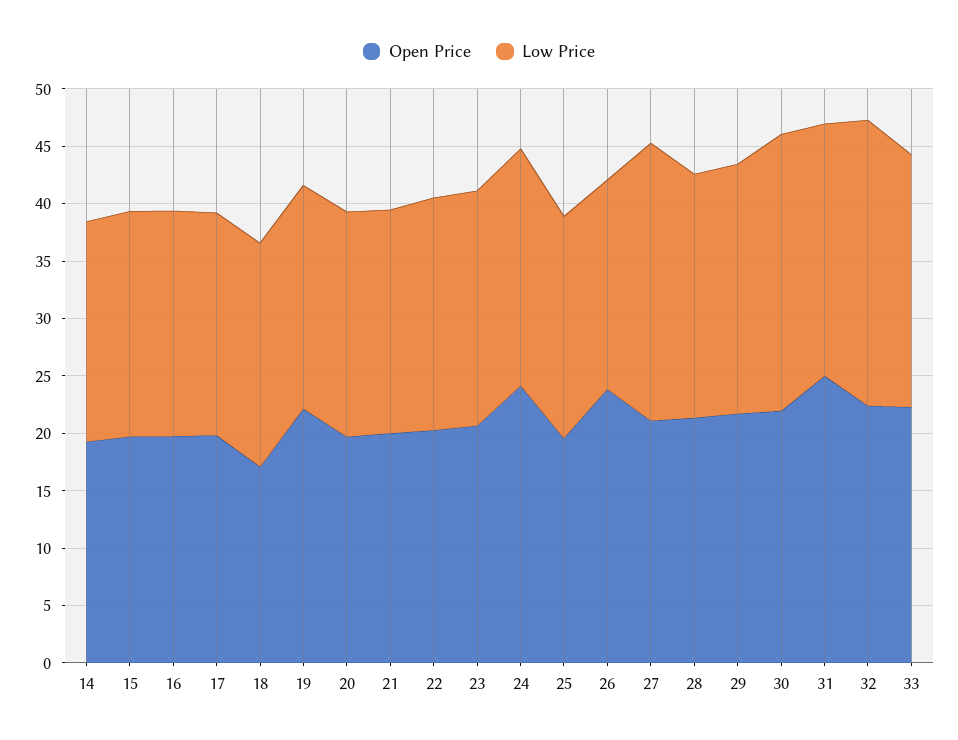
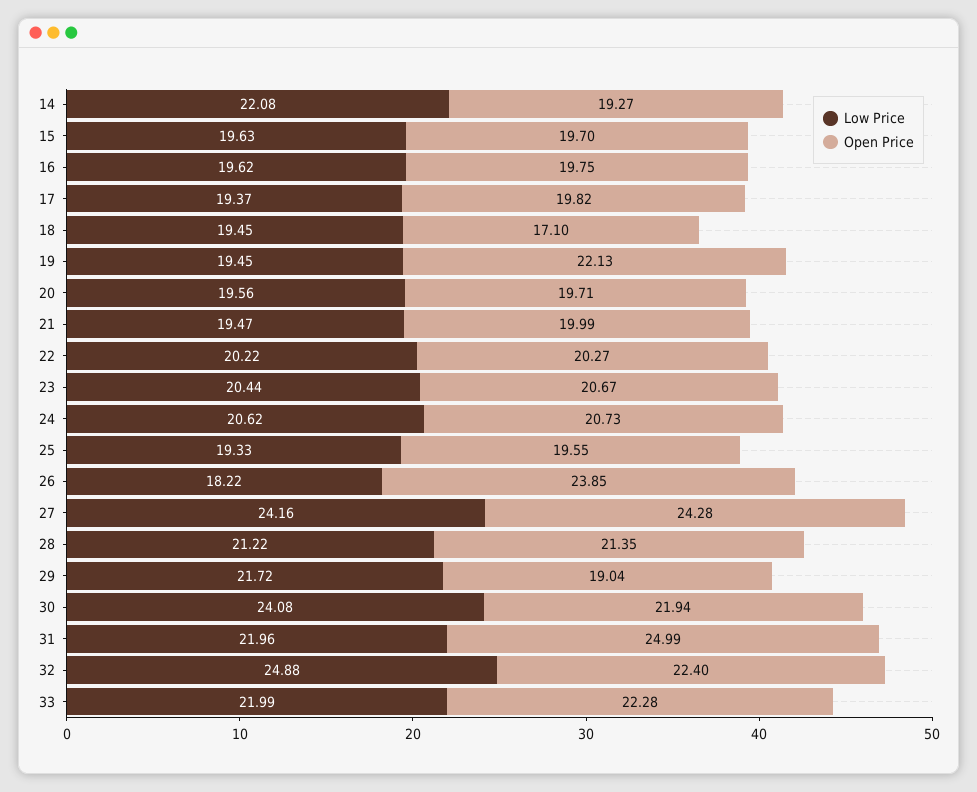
Low Price, 14: 19 -> 22.08
Open Price, 24: 24 -> 20.73
Open Price, 27: 21 -> 24.28
Open Price, 29: 22 -> 19.04

